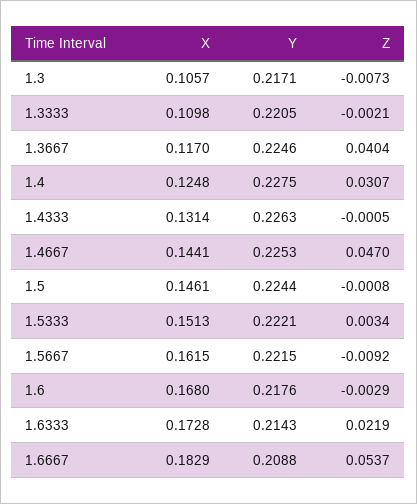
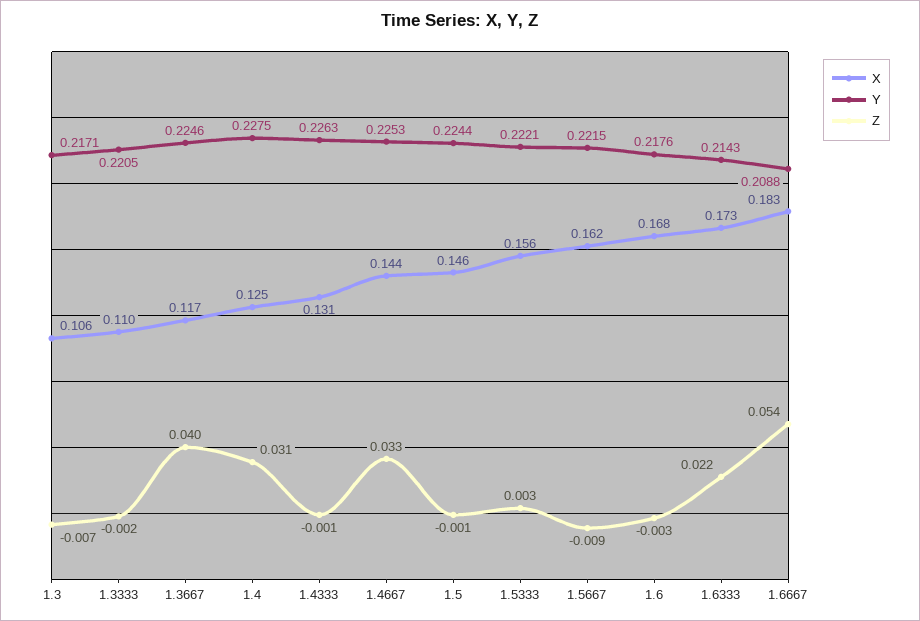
Z, 1.4667: 0.047 -> 0.033
X, 1.5333: 0.1513 -> 0.156

